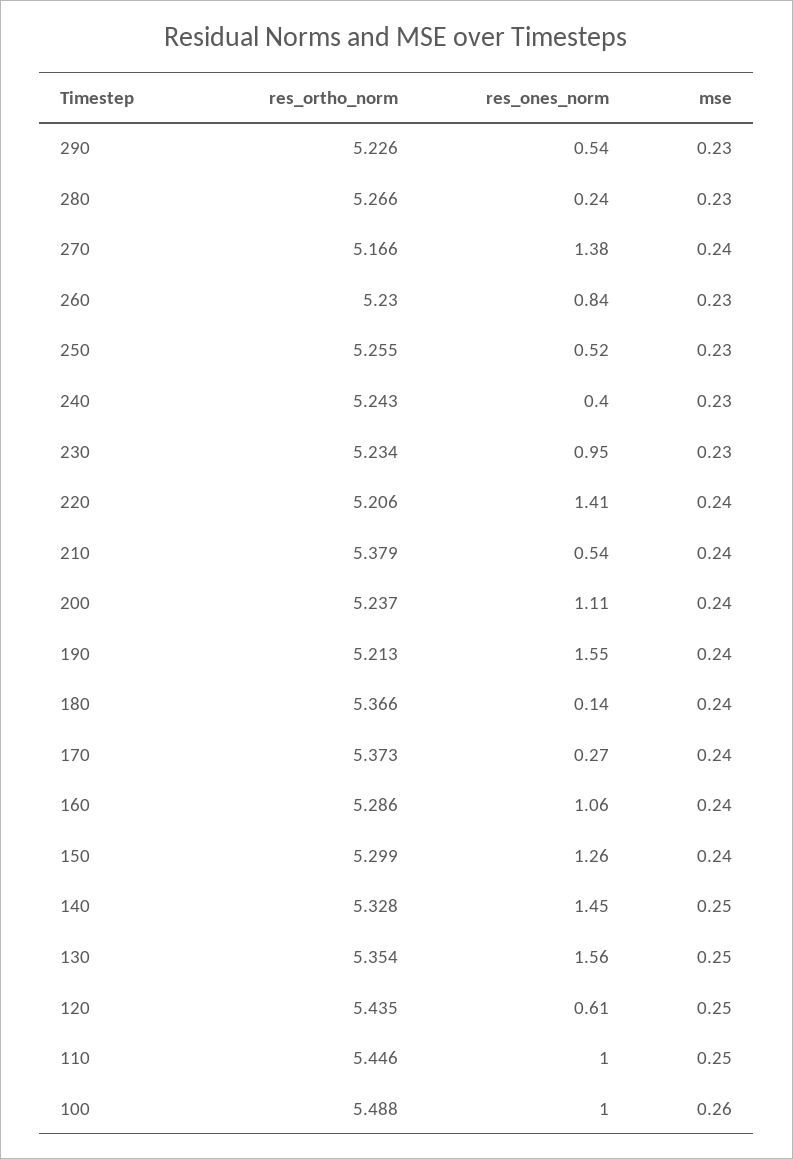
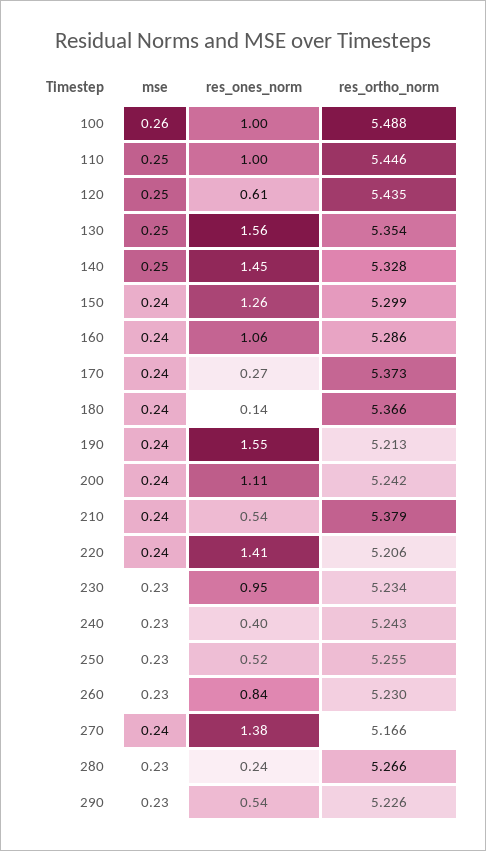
res_ortho_norm, 200: 5.237 -> 5.242

